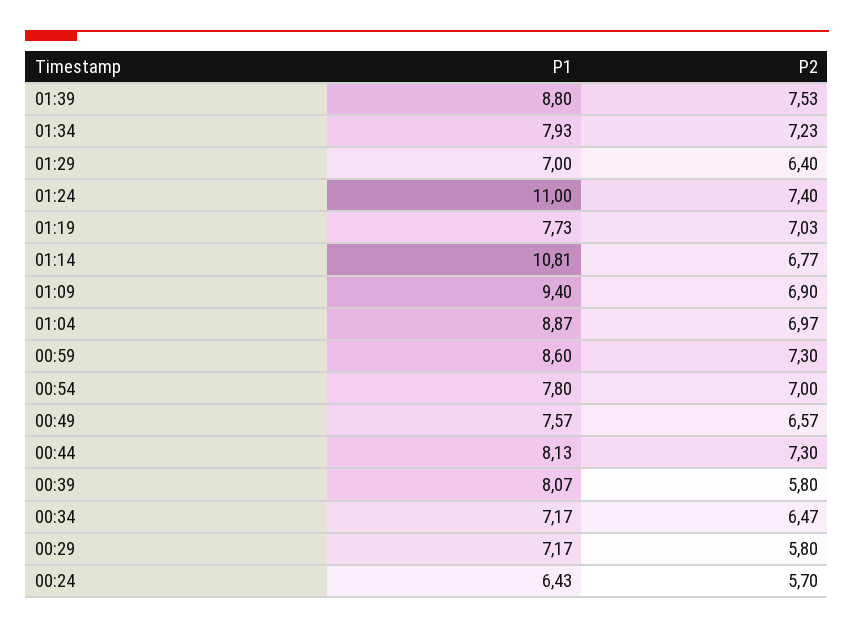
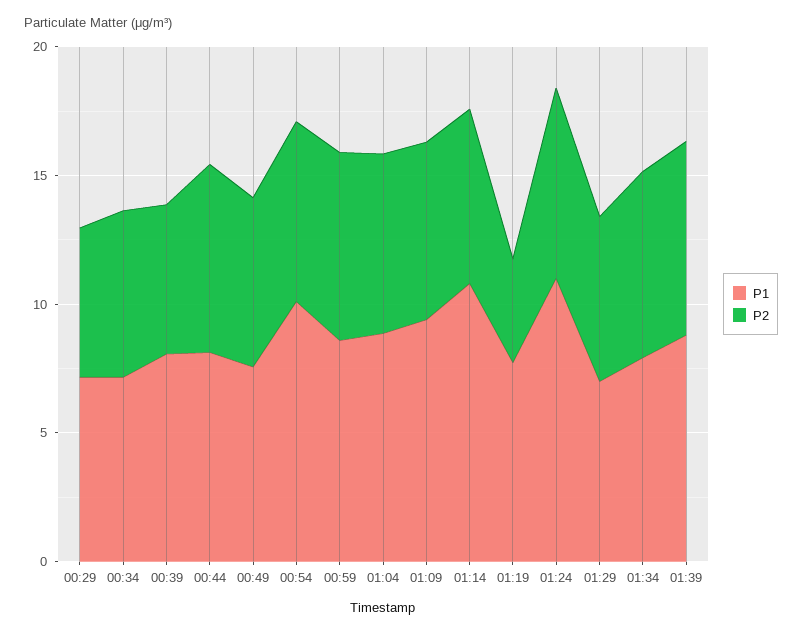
P2, 01:19: 7.03 -> 4
P1, 00:54: 7.8 -> 10
P1, 00:24: 6.43 -> none
P2, 00:24: 5.7 -> none

